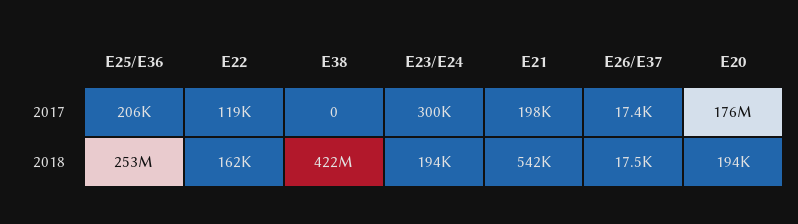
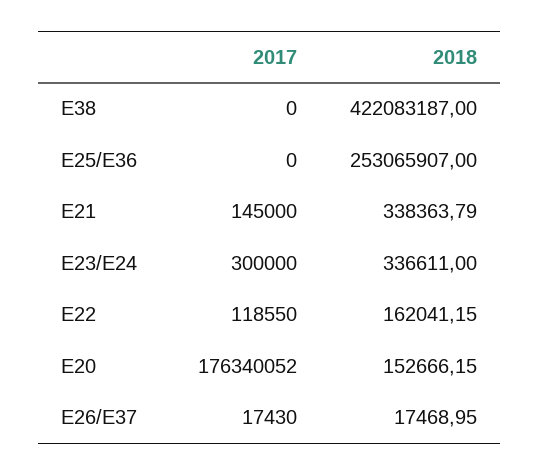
E25/E36, 2017: 206000 -> 0
E21, 2017: 198000 -> 145000
E23/E24, 2018: 194000 -> 336611
E21, 2018: 542000 -> 338363.79
E20, 2018: 194000 -> 152666.15

